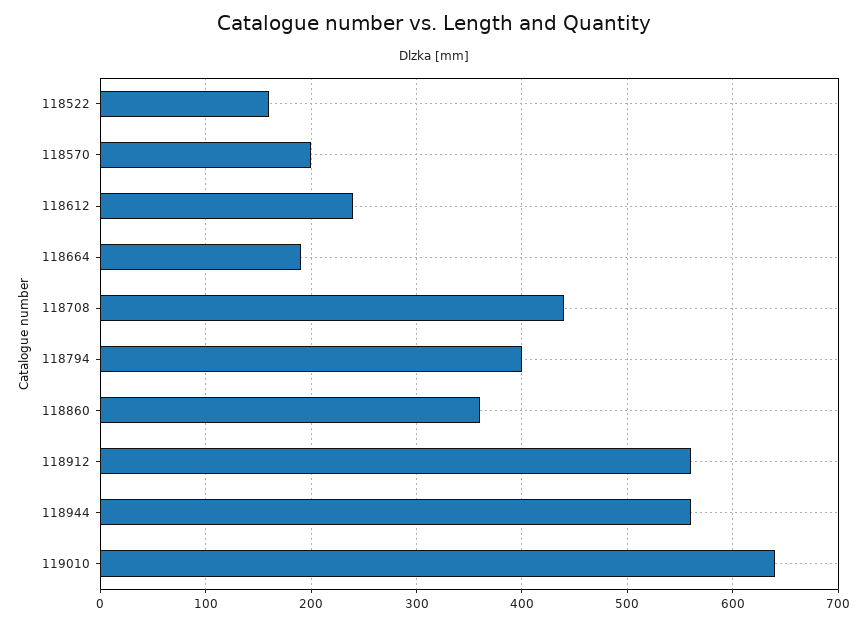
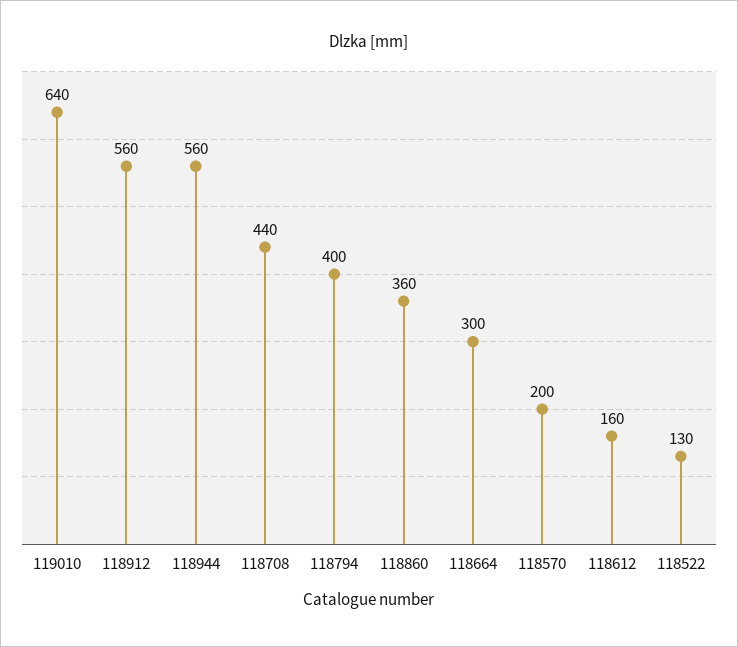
118522: 160 -> 130
118612: 240 -> 160
118664: 190 -> 300

